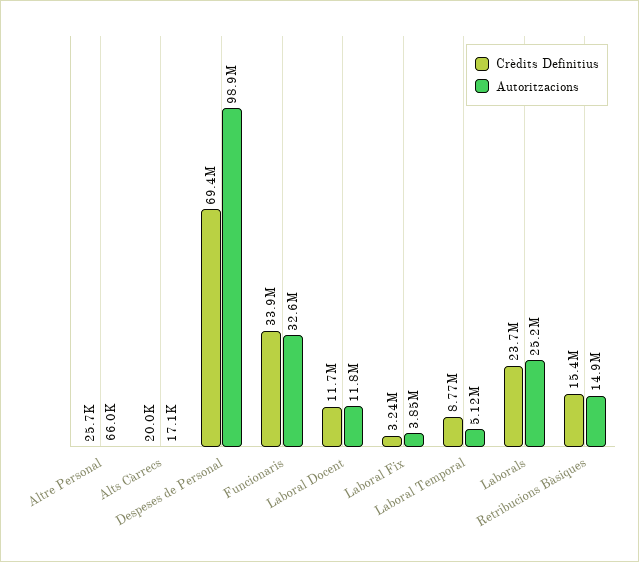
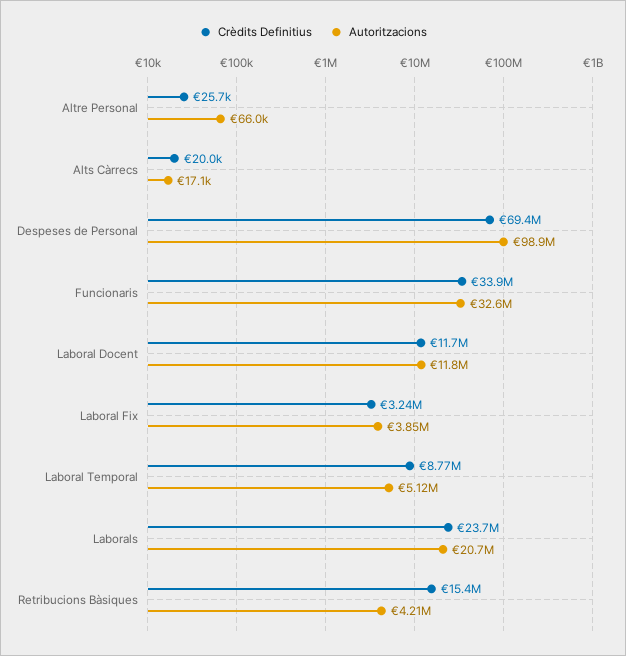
Autoritzacions, Laborals: 25200000 -> 20700000
Autoritzacions, Retribucions Bàsiques: 14900000 -> 4210000

